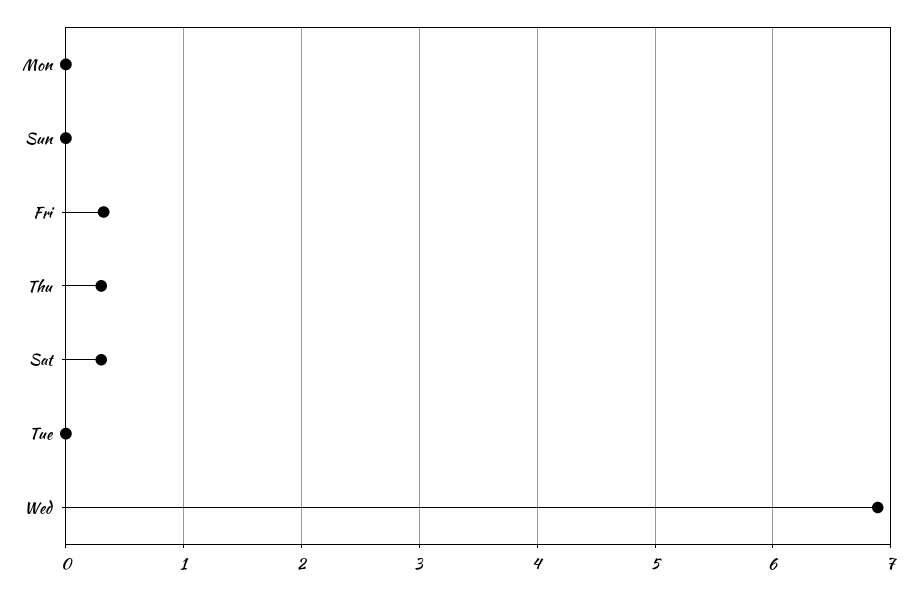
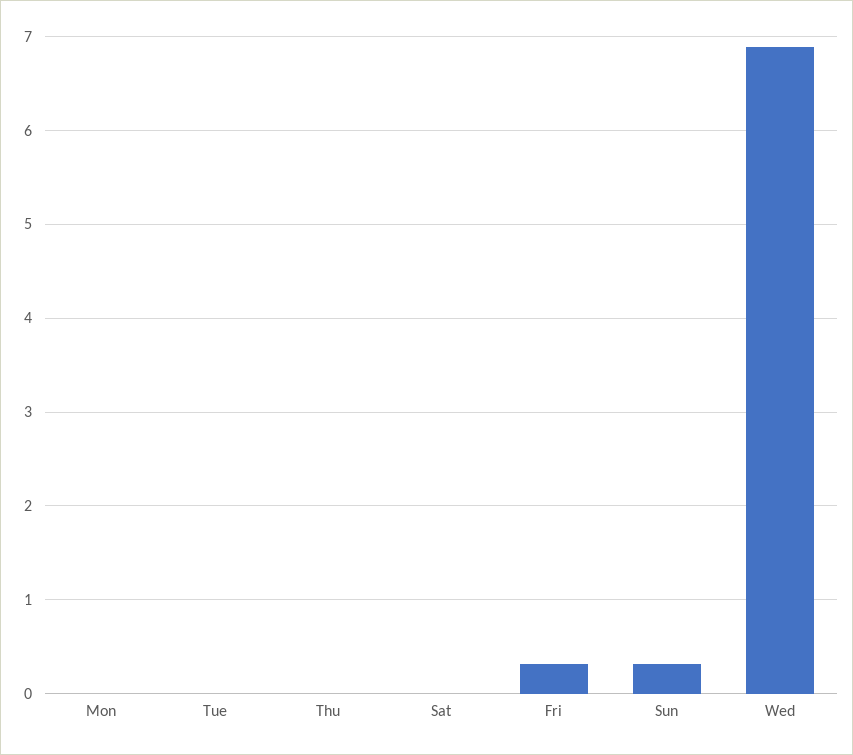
Sun: 0 -> 0.3
Thu: 0.3 -> 0
Sat: 0.3 -> 0

